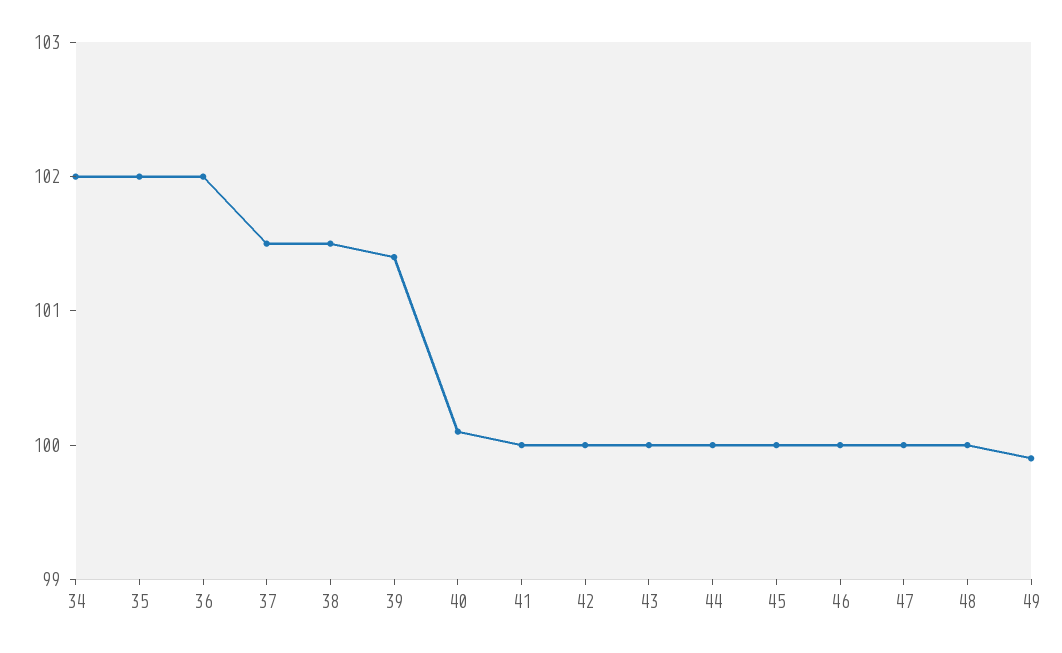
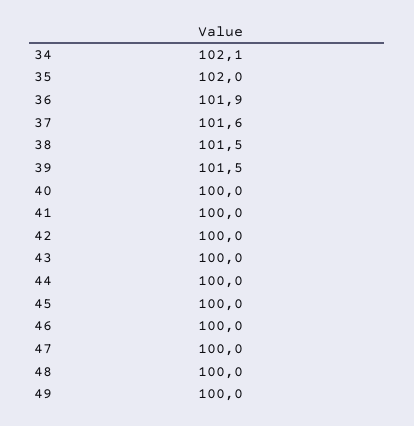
34: 102 -> 102.1
36: 102 -> 101.9
37: 101.5 -> 101.6
39: 101.4 -> 101.5
40: 100.1 -> 100
49: 99.9 -> 100

